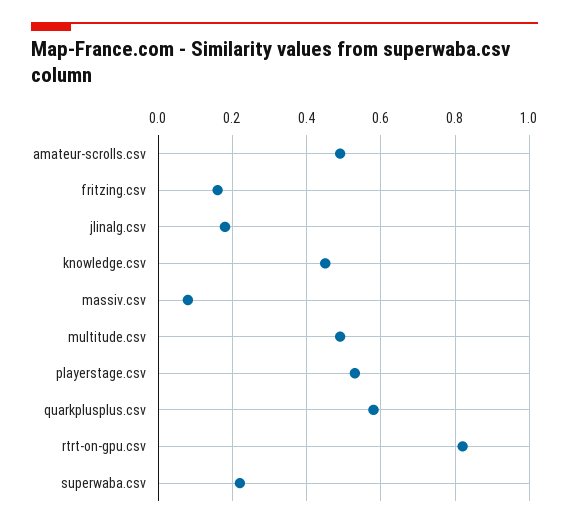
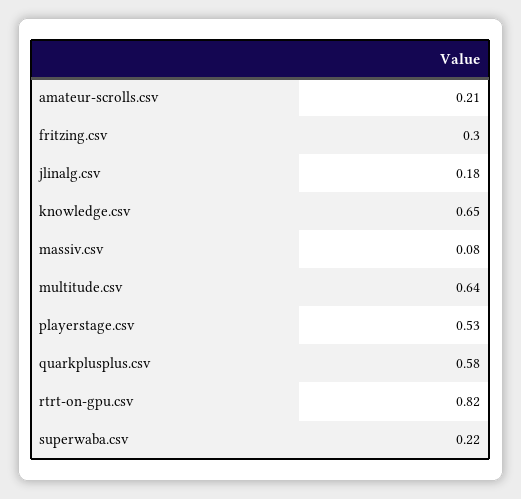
amateur-scrolls.csv: 0.5 -> 0.21
fritzing.csv: 0.15 -> 0.3
knowledge.csv: 0.45 -> 0.65
multitude.csv: 0.5 -> 0.64

